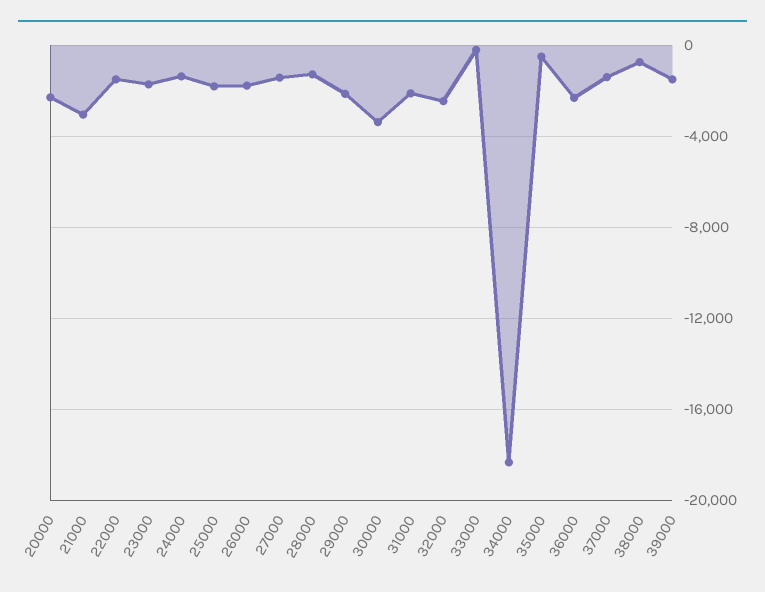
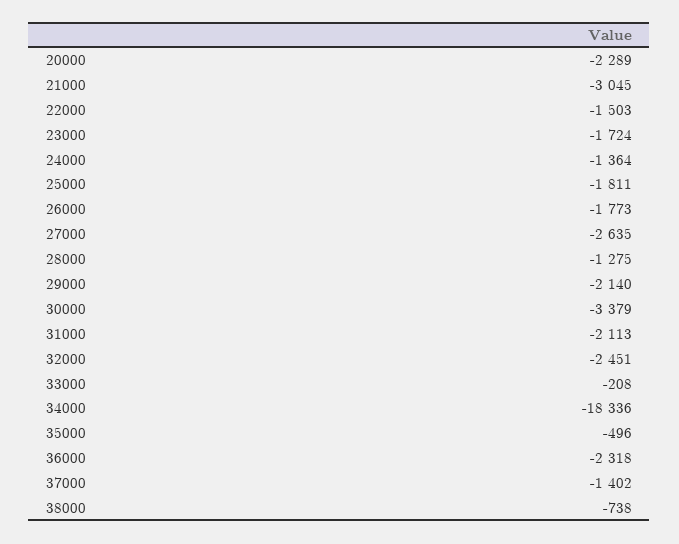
27000: -1500 -> -2635
39000: -1500 -> none

